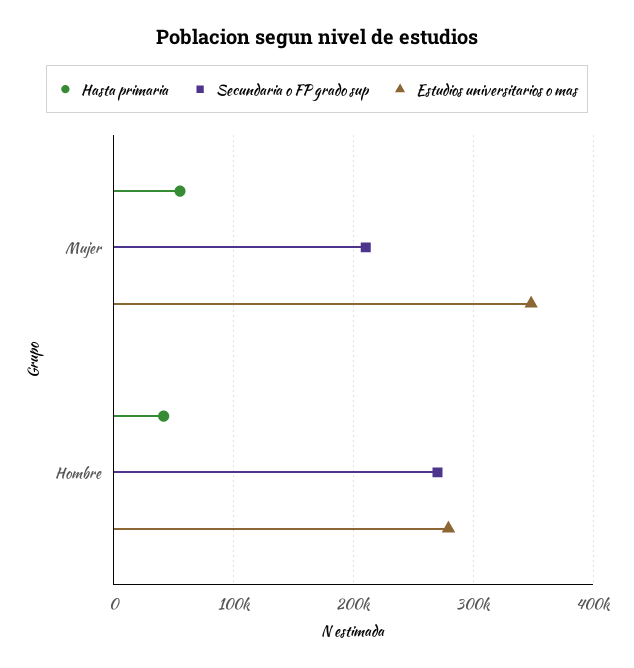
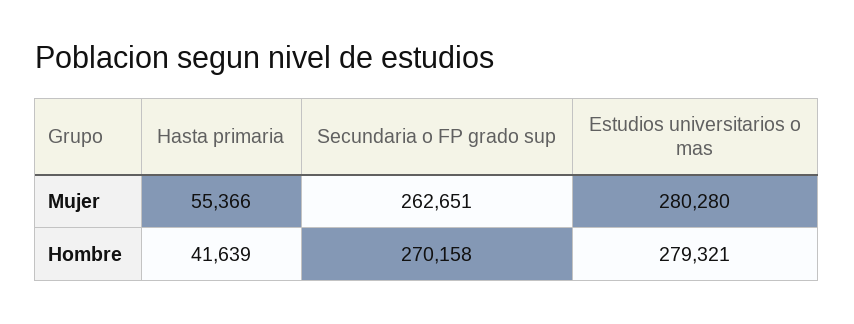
Secundaria o FP grado sup, Mujer: 210000 -> 262651
Estudios universitarios o mas, Mujer: 350000 -> 280280

